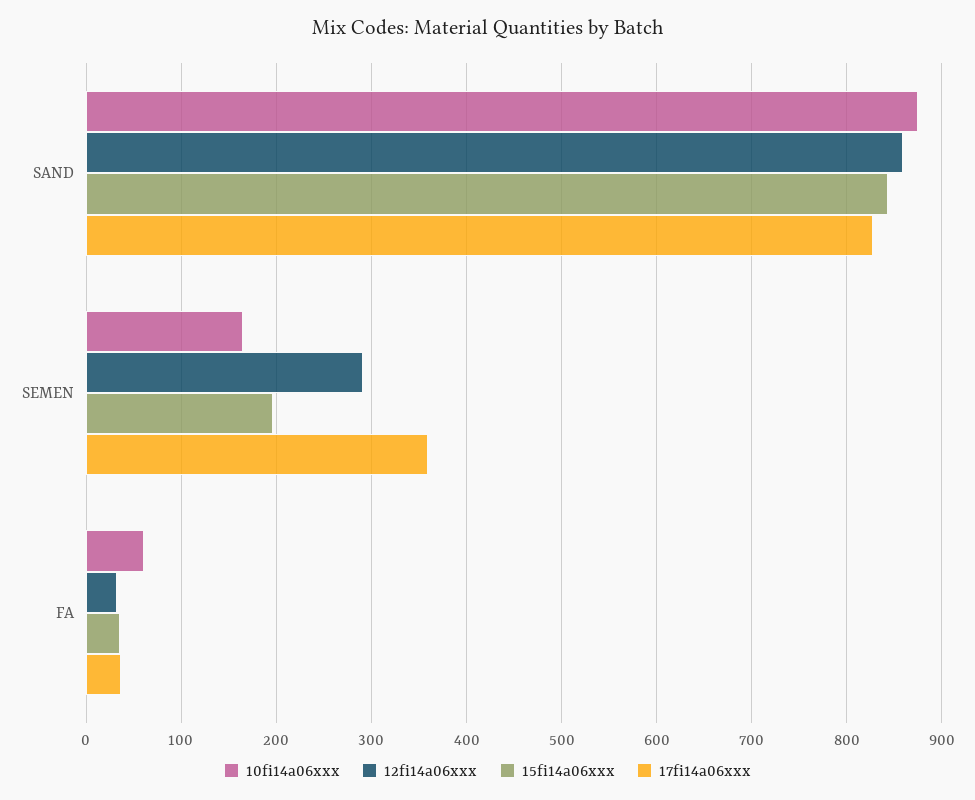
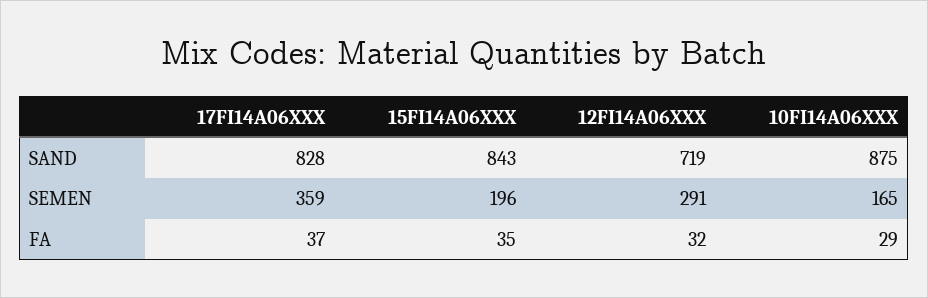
12fi14a06xxx, SAND: 860 -> 719
10fi14a06xxx, FA: 60 -> 29

